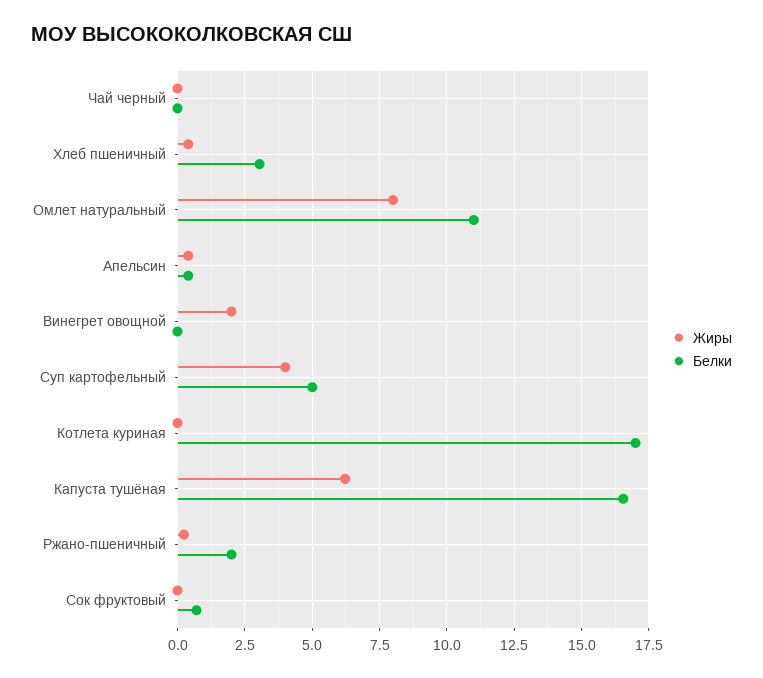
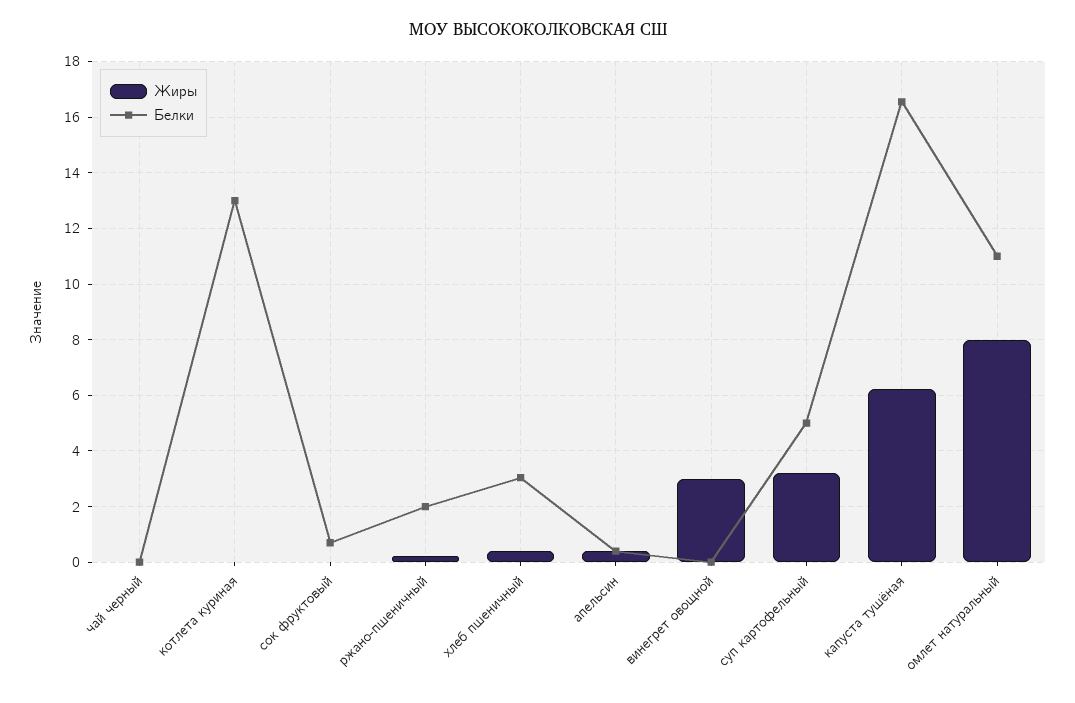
Жиры, Винегрет овощной: 2 -> 3
Жиры, Суп картофельный: 4 -> 3.25
Белки, Котлета куриная: 17 -> 13

